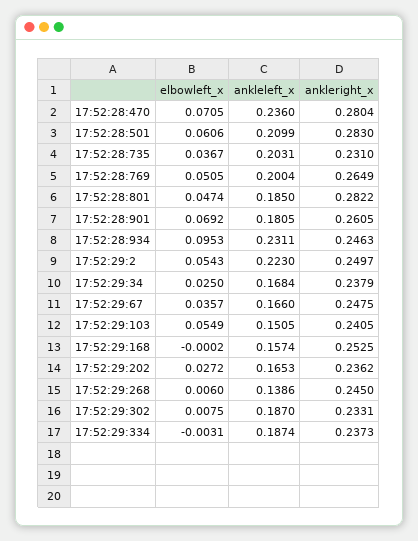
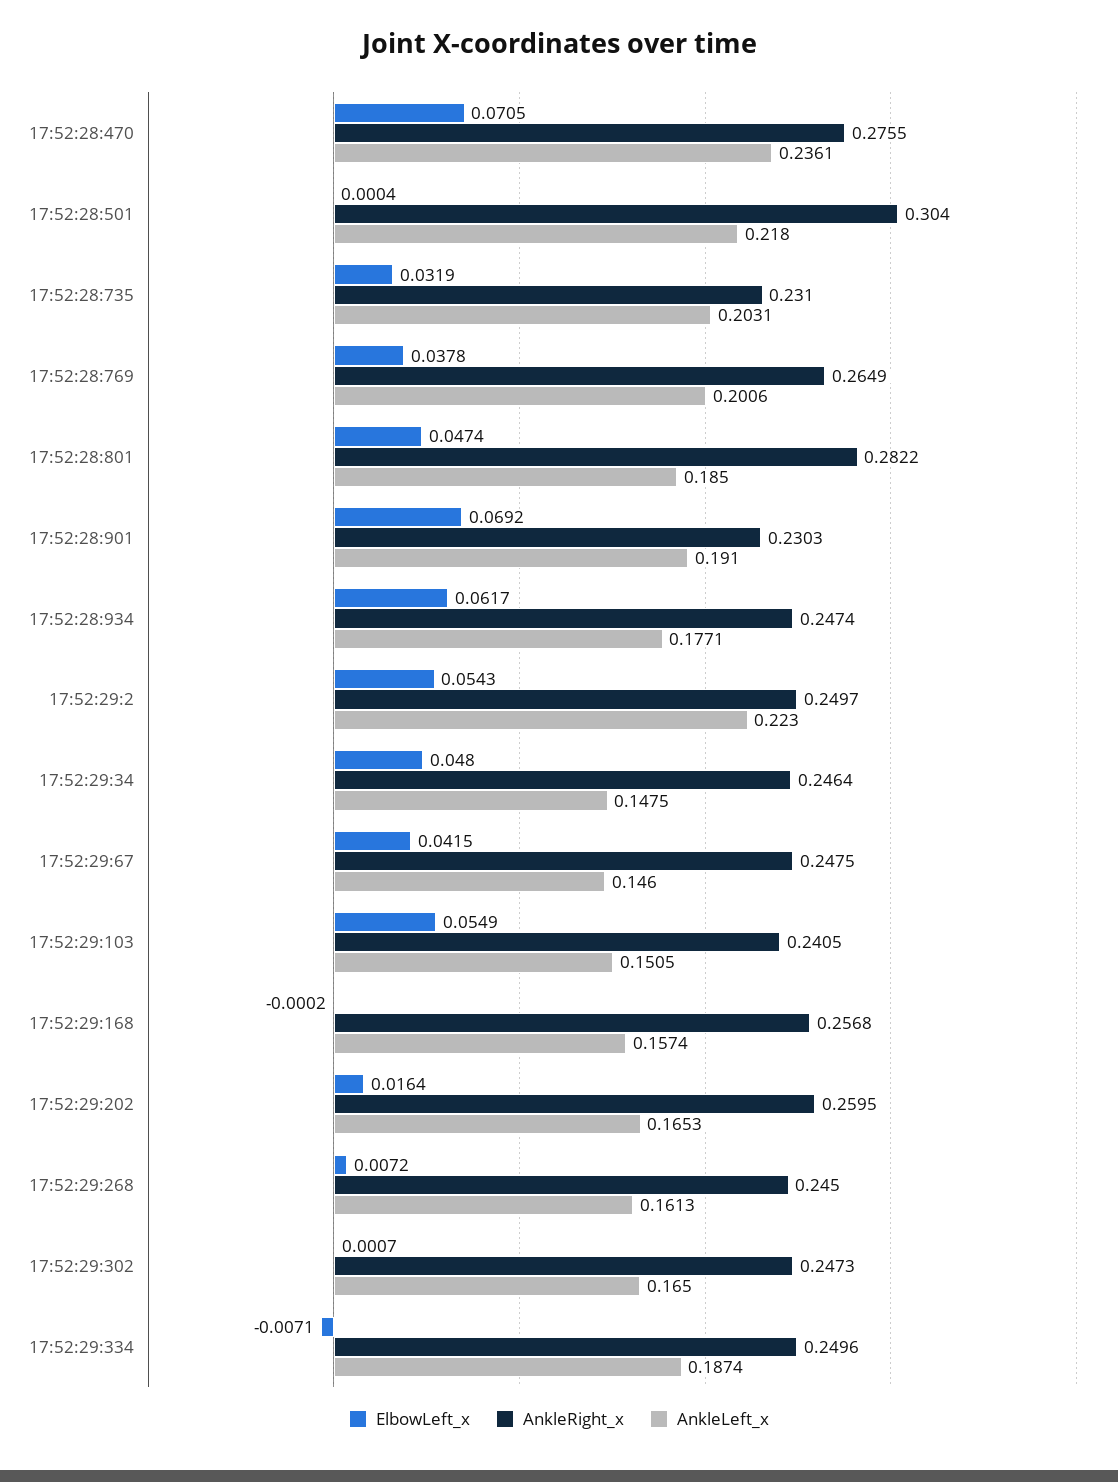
ankleleft_x, 17:52:28:470: 0.236 -> 0.2361
ankleright_x, 17:52:28:470: 0.2804 -> 0.2755
elbowleft_x, 17:52:28:501: 0.0606 -> 0.0004
ankleleft_x, 17:52:28:501: 0.2099 -> 0.218
ankleright_x, 17:52:28:501: 0.283 -> 0.304
elbowleft_x, 17:52:28:735: 0.0367 -> 0.0319
elbowleft_x, 17:52:28:769: 0.0505 -> 0.0378
ankleleft_x, 17:52:28:769: 0.2004 -> 0.2006
ankleleft_x, 17:52:28:901: 0.1805 -> 0.191
ankleright_x, 17:52:28:901: 0.2605 -> 0.2303
elbowleft_x, 17:52:28:934: 0.0953 -> 0.0617
ankleleft_x, 17:52:28:934: 0.2311 -> 0.1771
ankleright_x, 17:52:28:934: 0.2463 -> 0.2474
elbowleft_x, 17:52:29:34: 0.025 -> 0.048
ankleleft_x, 17:52:29:34: 0.1684 -> 0.1475
ankleright_x, 17:52:29:34: 0.2379 -> 0.2464
elbowleft_x, 17:52:29:67: 0.0357 -> 0.0415
ankleleft_x, 17:52:29:67: 0.166 -> 0.146
ankleright_x, 17:52:29:168: 0.2525 -> 0.2568
elbowleft_x, 17:52:29:202: 0.0272 -> 0.0164
ankleright_x, 17:52:29:202: 0.2362 -> 0.2595
elbowleft_x, 17:52:29:268: 0.006 -> 0.0072
ankleleft_x, 17:52:29:268: 0.1386 -> 0.1613
elbowleft_x, 17:52:29:302: 0.0075 -> 0.0007
ankleleft_x, 17:52:29:302: 0.187 -> 0.165
ankleright_x, 17:52:29:302: 0.2331 -> 0.2473
elbowleft_x, 17:52:29:334: -0.0031 -> -0.0071
ankleright_x, 17:52:29:334: 0.2373 -> 0.2496

